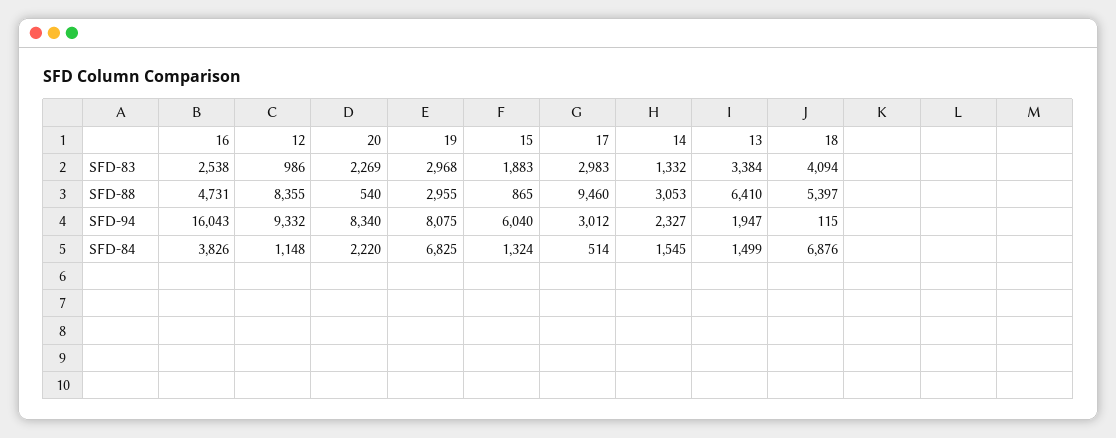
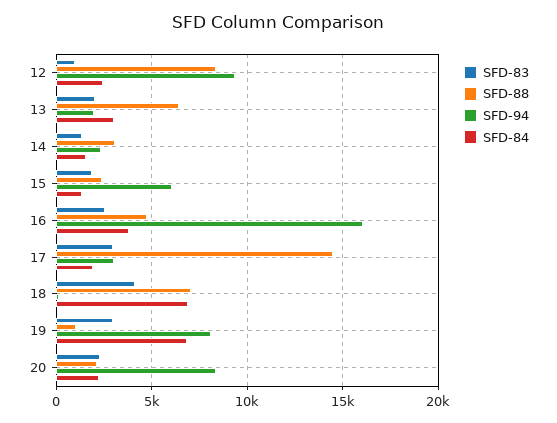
SFD-83, 13: 3384 -> 2000
SFD-88, 20: 540 -> 2000
SFD-88, 19: 2955 -> 1000
SFD-88, 15: 865 -> 2500
SFD-88, 17: 9460 -> 14500
SFD-88, 18: 5397 -> 7000
SFD-84, 12: 1148 -> 2500
SFD-84, 17: 514 -> 2000
SFD-84, 13: 1499 -> 3000

